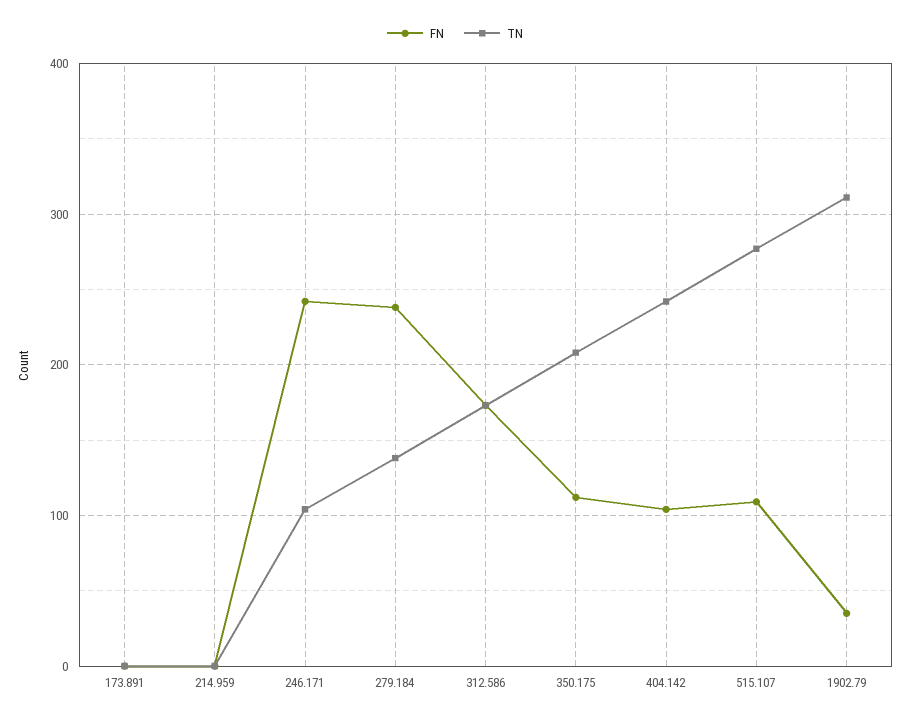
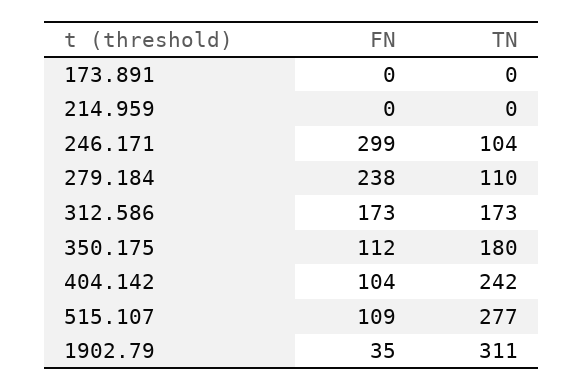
FN, 246.171: 240 -> 299
TN, 279.184: 140 -> 110
TN, 350.175: 210 -> 180

